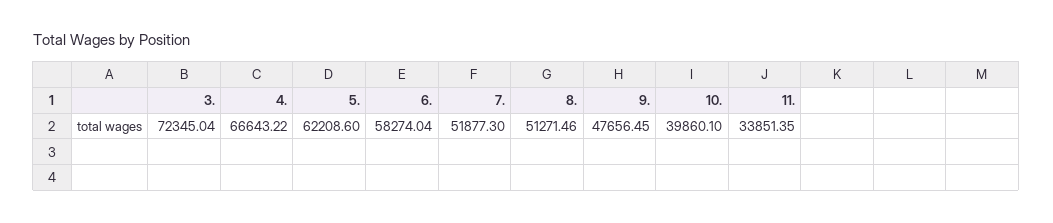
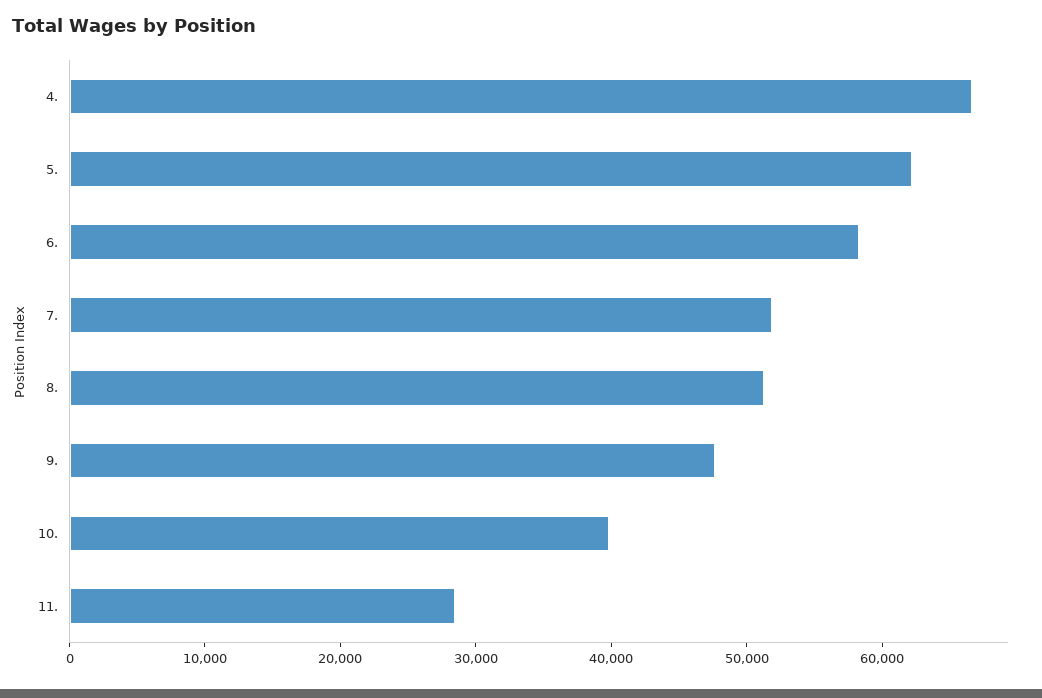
3.: 72345.04 -> none
11.: 33851.35 -> 28000

